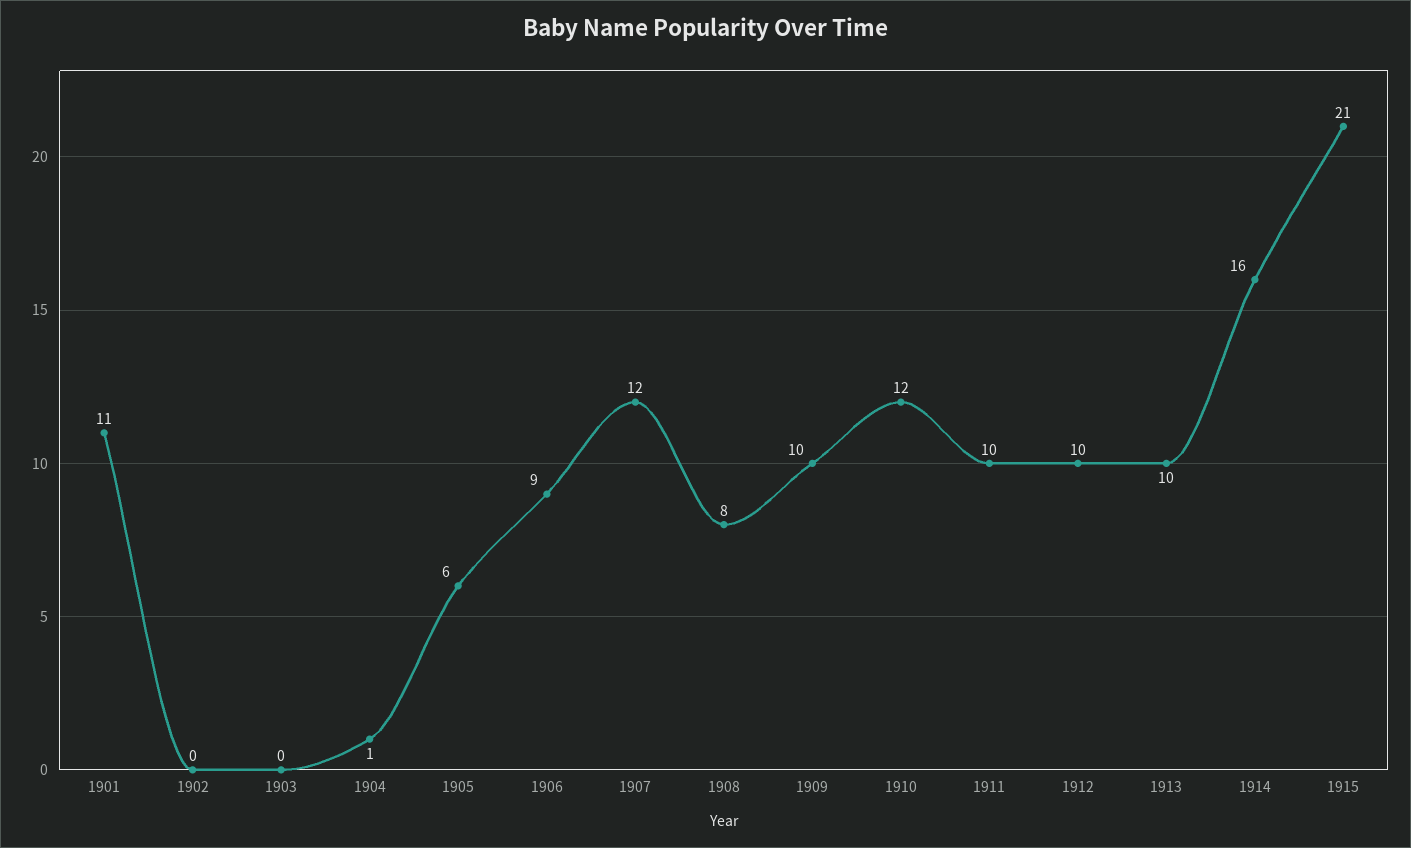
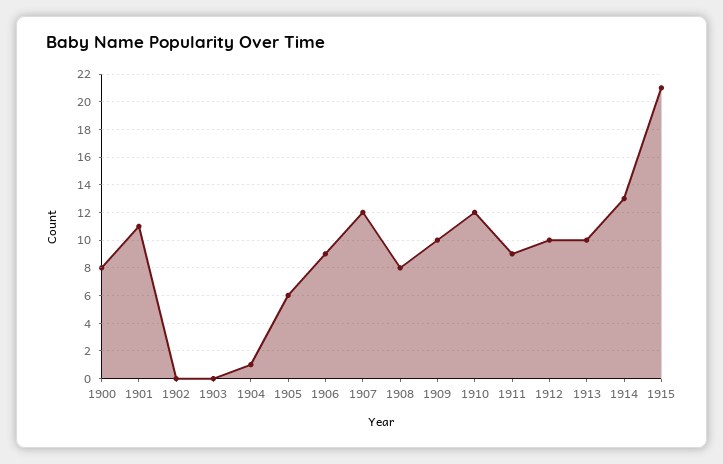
1911: 10 -> 9
1914: 16 -> 13
1900: none -> 8

